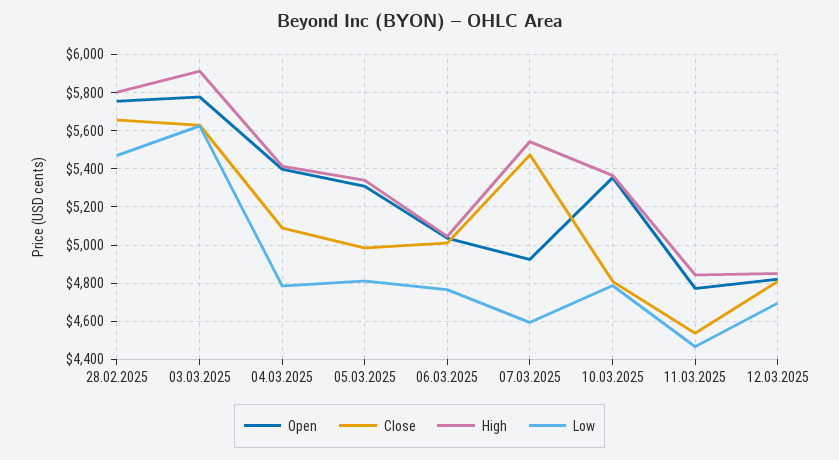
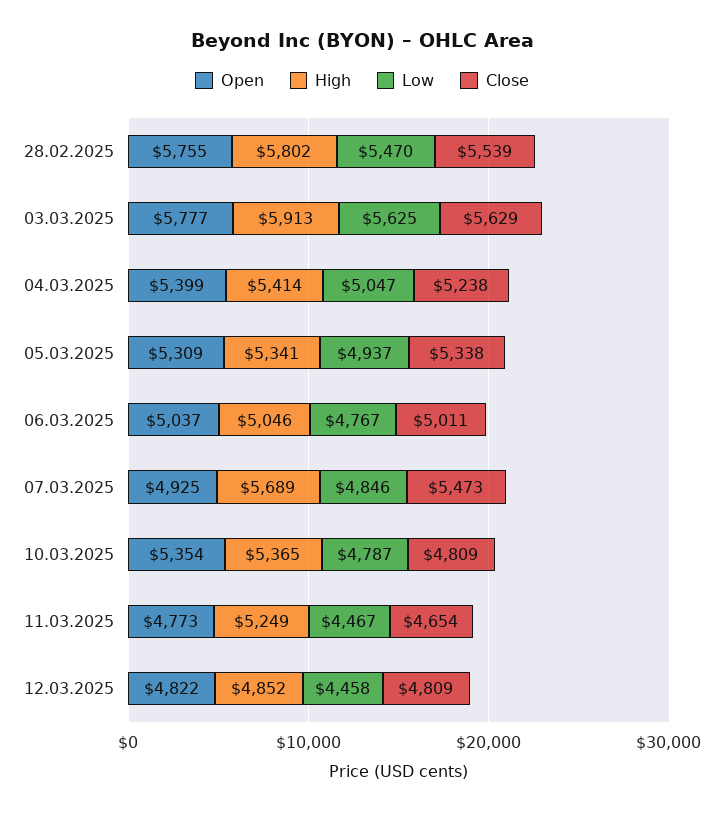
Close, 28.02.2025: 5650 -> 5539
Close, 04.03.2025: 5100 -> 5238
Low, 04.03.2025: 4800 -> 5047
Close, 05.03.2025: 5000 -> 5338
Low, 05.03.2025: 4800 -> 4937
High, 07.03.2025: 5550 -> 5689
Low, 07.03.2025: 4600 -> 4846
Close, 11.03.2025: 4550 -> 4654
High, 11.03.2025: 4850 -> 5249
Low, 12.03.2025: 4700 -> 4458

